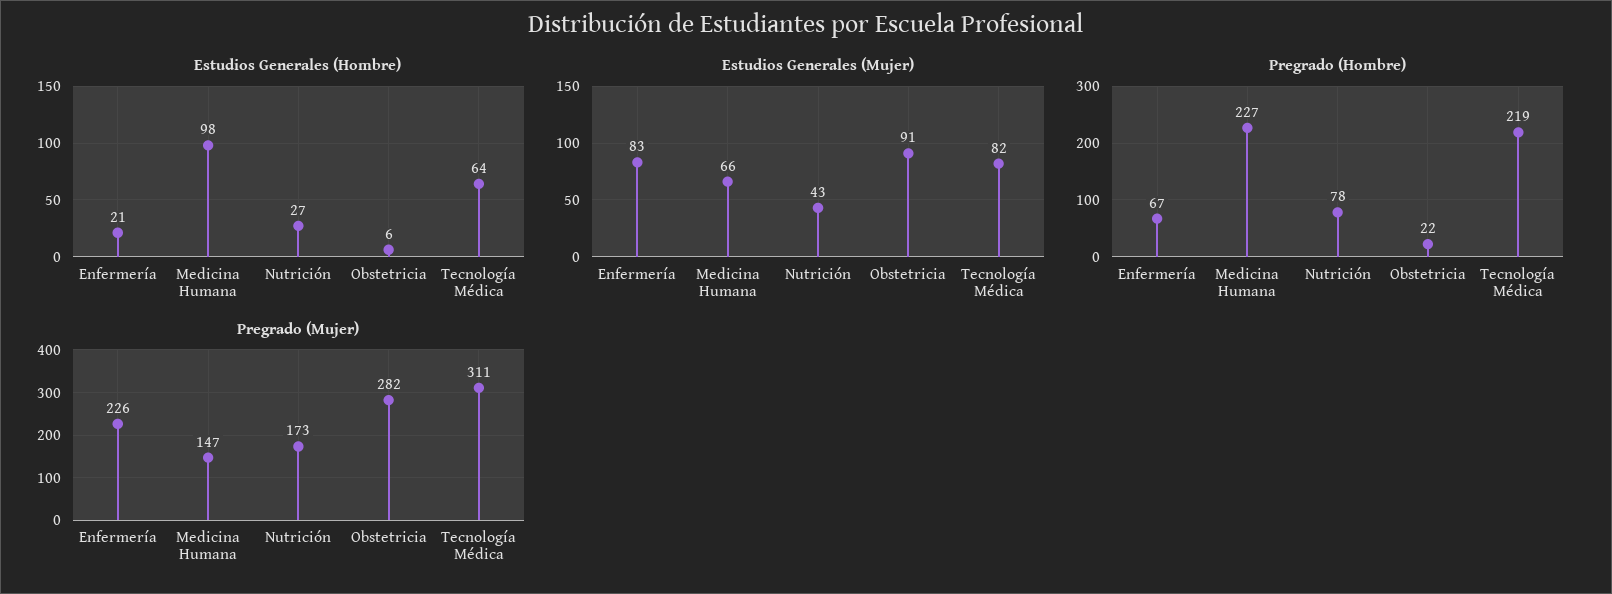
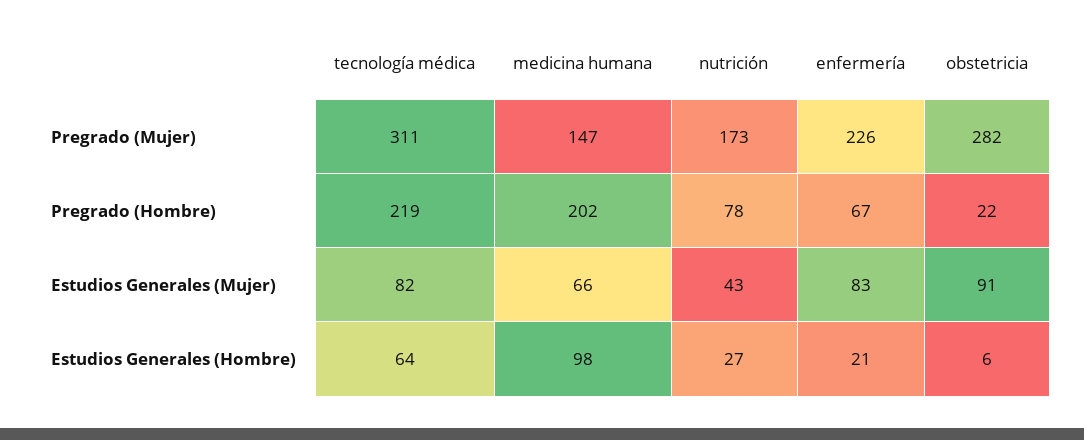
Pregrado (Hombre), Medicina Humana: 227 -> 202

